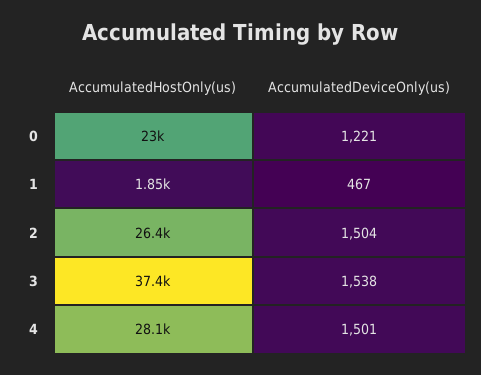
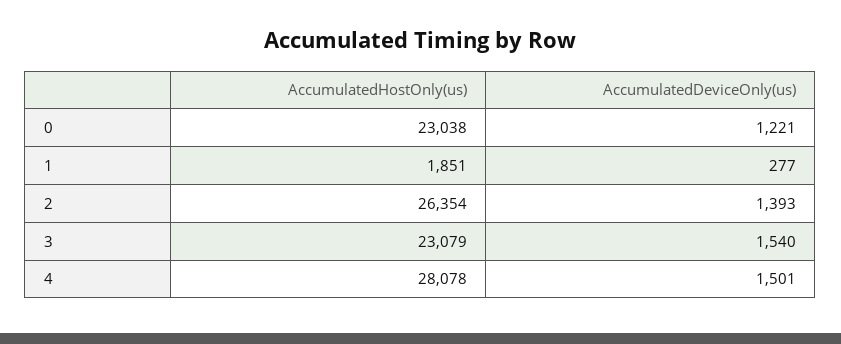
AccumulatedDeviceOnly(us), 1: 467 -> 277
AccumulatedDeviceOnly(us), 2: 1504 -> 1393
AccumulatedHostOnly(us), 3: 37400 -> 23079
AccumulatedDeviceOnly(us), 3: 1538 -> 1540

